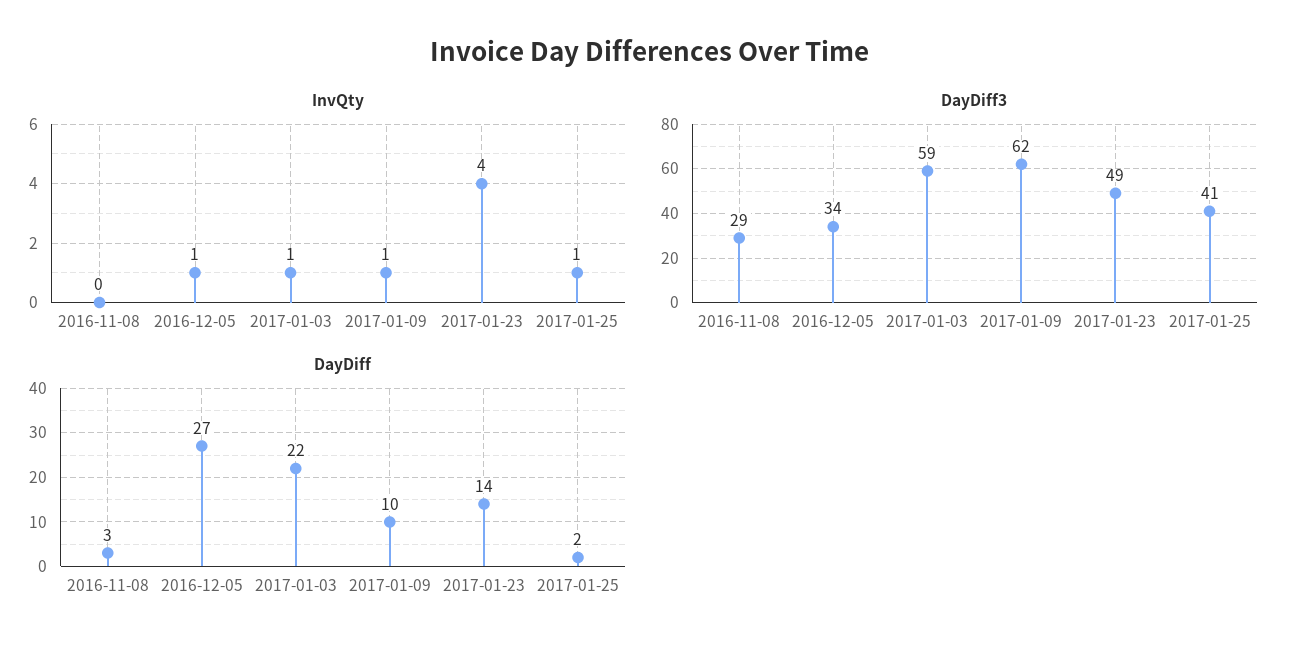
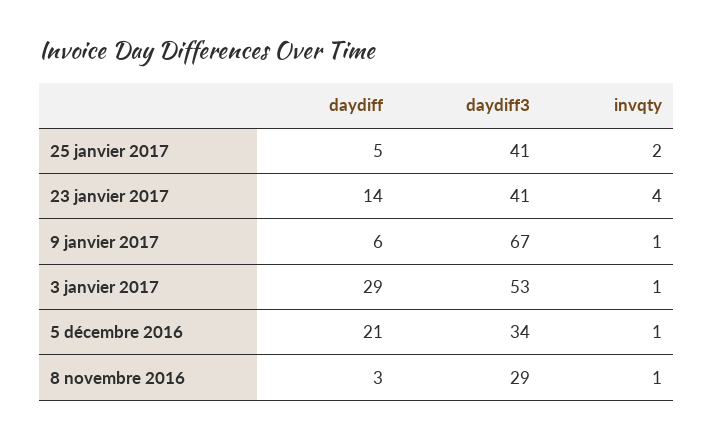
InvQty, 2016-11-08: 0 -> 1
InvQty, 2017-01-25: 1 -> 2
DayDiff3, 2017-01-03: 59 -> 53
DayDiff3, 2017-01-09: 62 -> 67
DayDiff3, 2017-01-23: 49 -> 41
DayDiff, 2016-12-05: 27 -> 21
DayDiff, 2017-01-03: 22 -> 29
DayDiff, 2017-01-09: 10 -> 6
DayDiff, 2017-01-25: 2 -> 5

